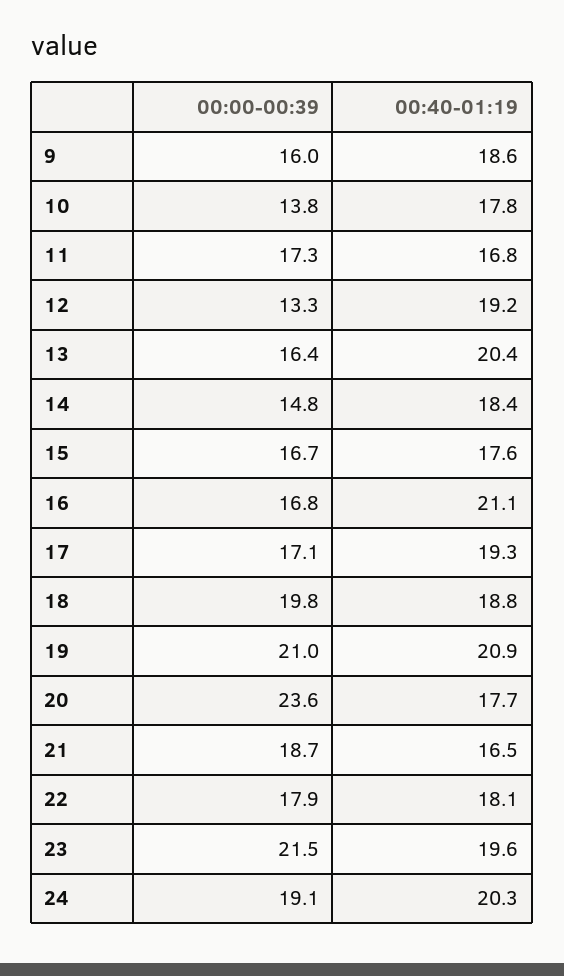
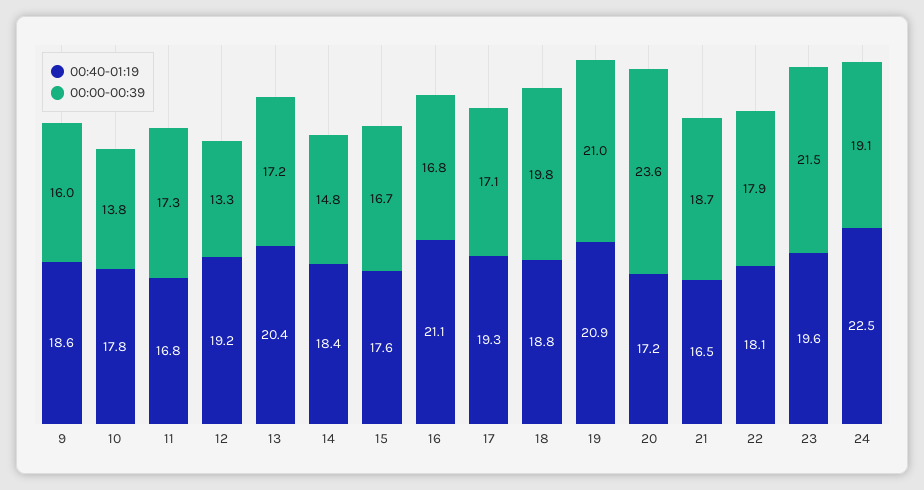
00:00-00:39, 13: 16.4 -> 17.2
00:40-01:19, 20: 17.7 -> 17.2
00:40-01:19, 24: 20.3 -> 22.5

